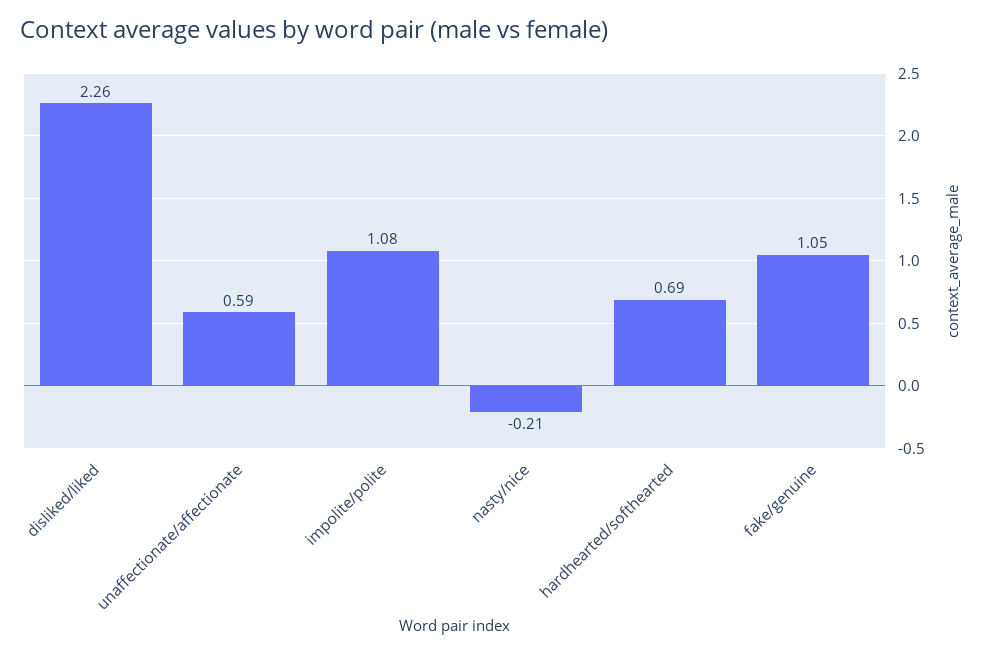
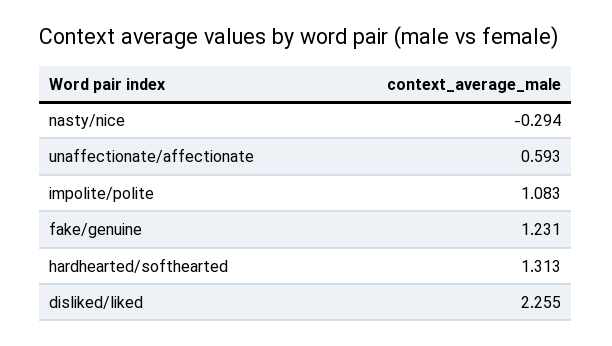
nasty/nice: -0.21 -> -0.294
hardhearted/softhearted: 0.69 -> 1.313
fake/genuine: 1.05 -> 1.231

